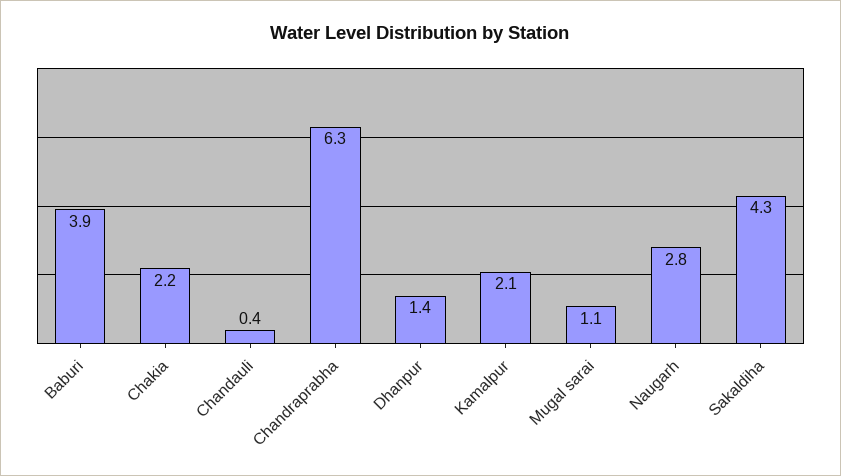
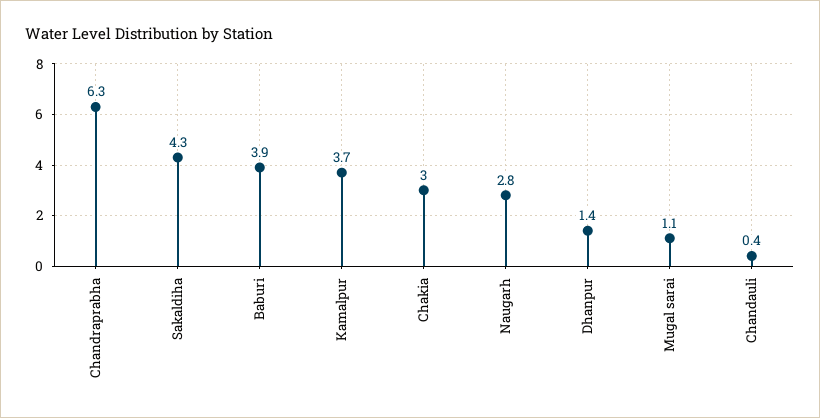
Chakia: 2.2 -> 3
Kamalpur: 2.1 -> 3.7

